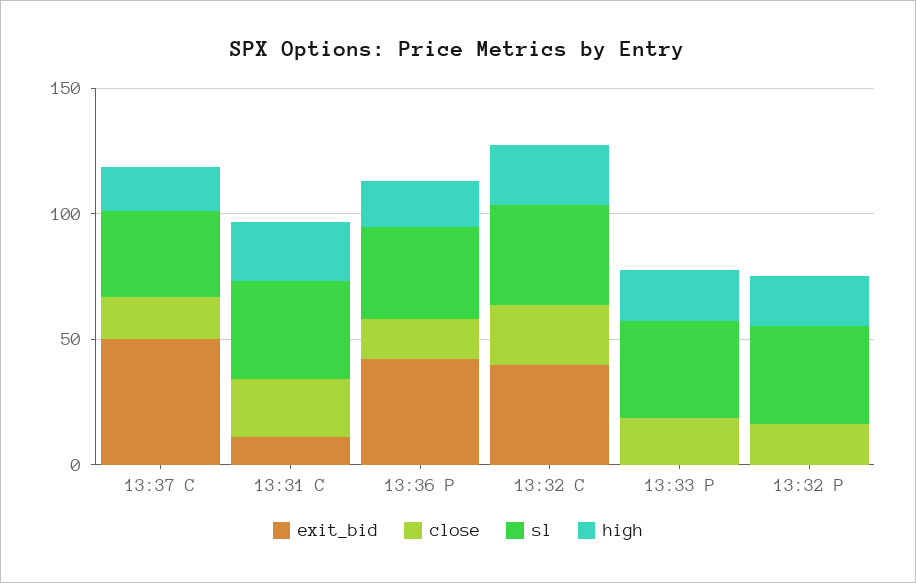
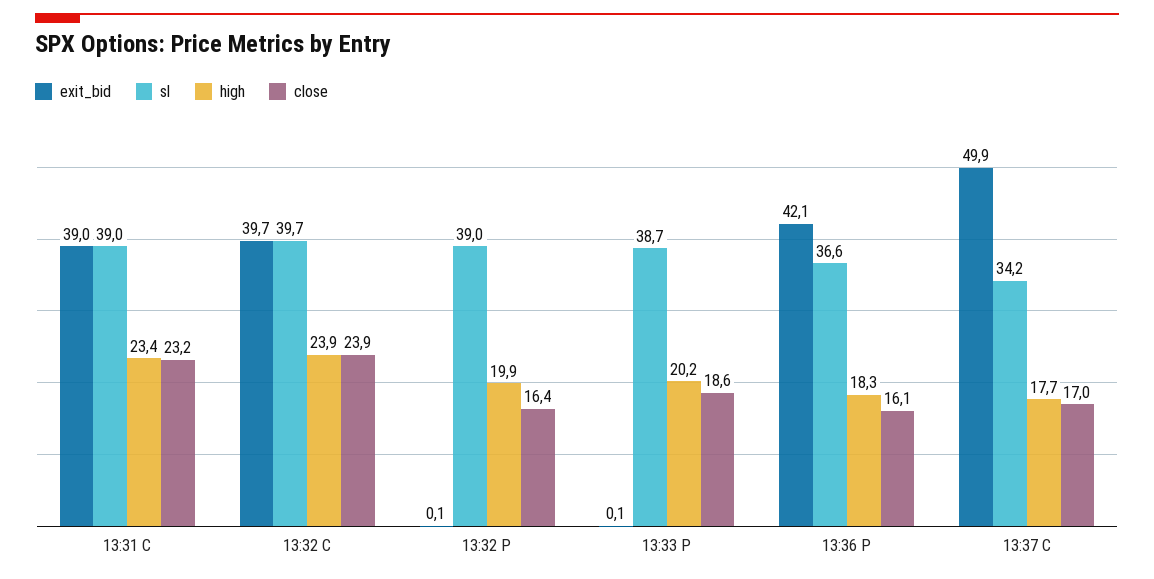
exit_bid, 13:31 C: 10 -> 39

